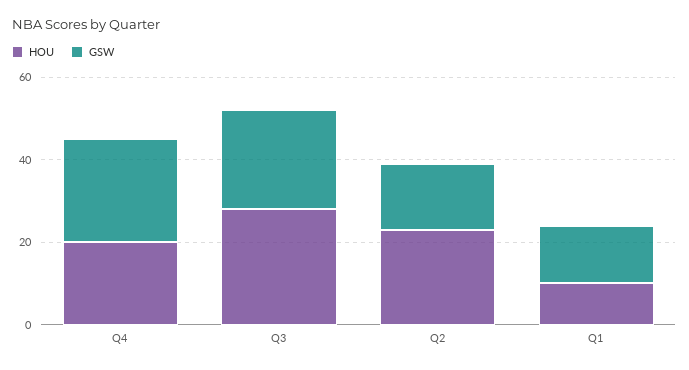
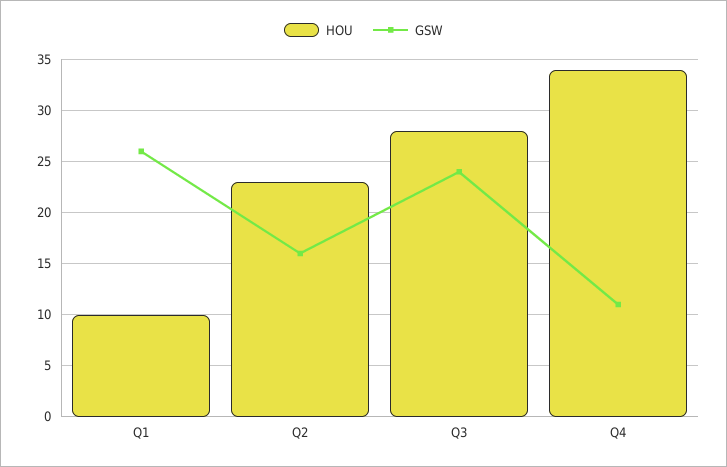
HOU, Q4: 20 -> 34
GSW, Q4: 25 -> 11
GSW, Q1: 15 -> 26

